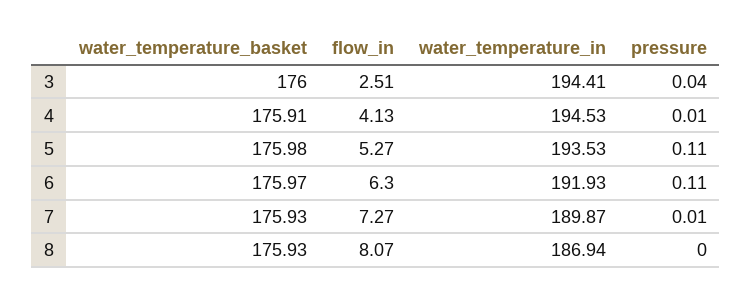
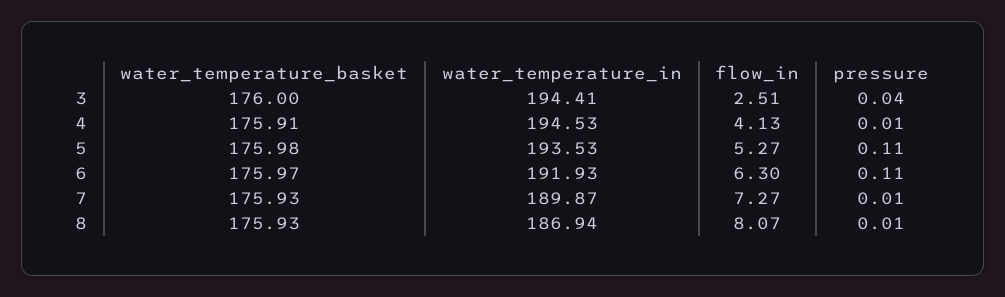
pressure, 8: 0 -> 0.01

